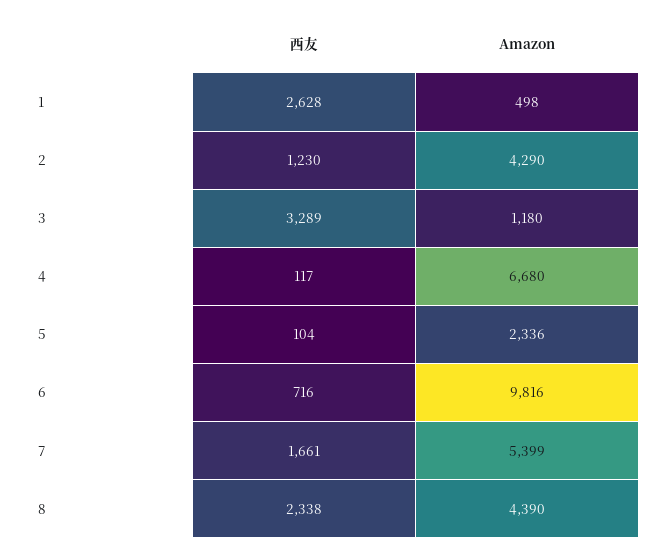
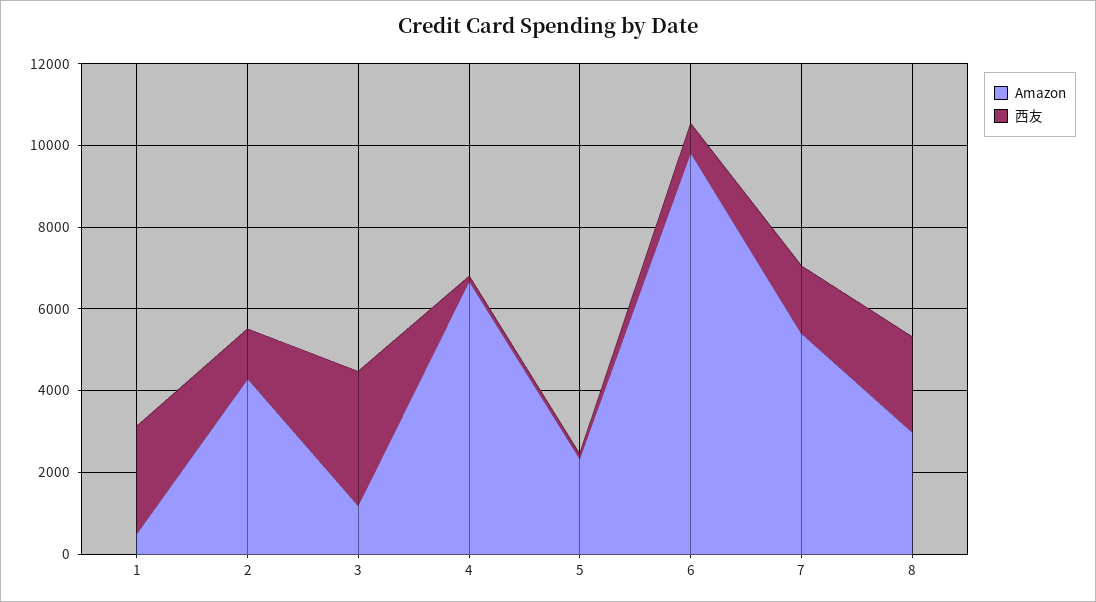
Amazon, 8: 4390 -> 3000

